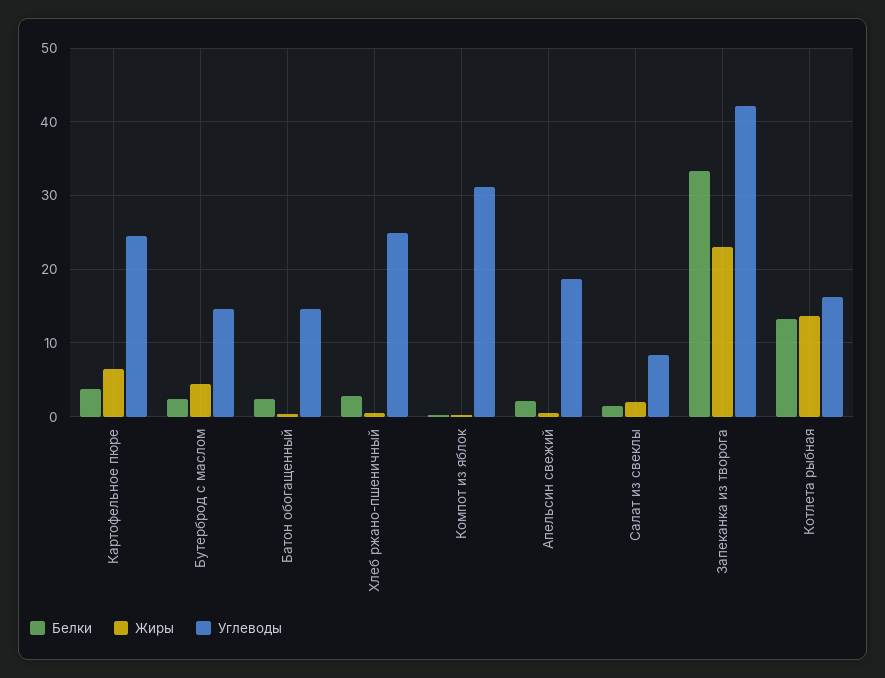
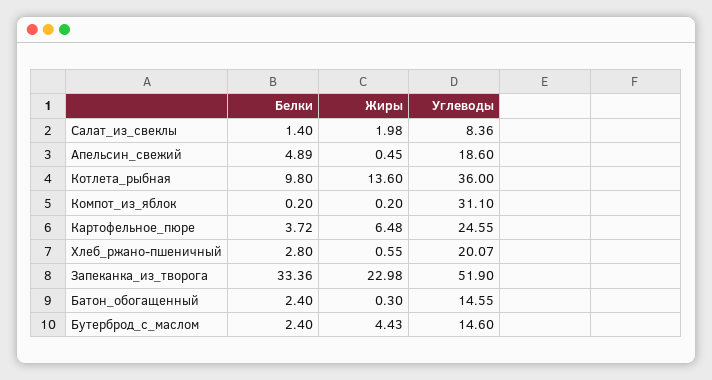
Углеводы, Хлеб ржано-пшеничный: 25 -> 20.07
Белки, Апельсин свежий: 2 -> 4.89
Углеводы, Запеканка из творога: 42 -> 51.9
Белки, Котлета рыбная: 13 -> 9.8
Углеводы, Котлета рыбная: 16 -> 36

